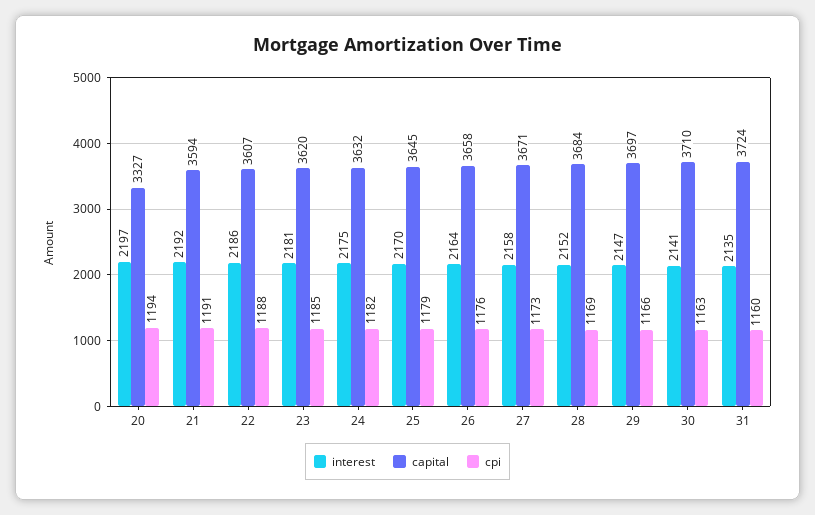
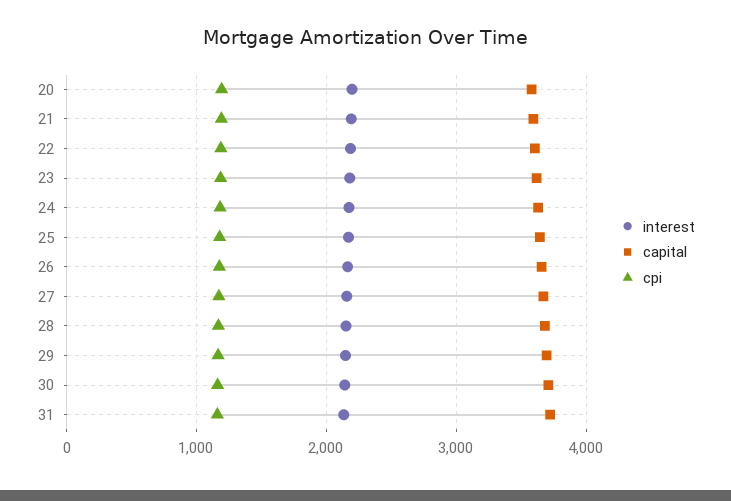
capital, 20: 3327 -> 3600

